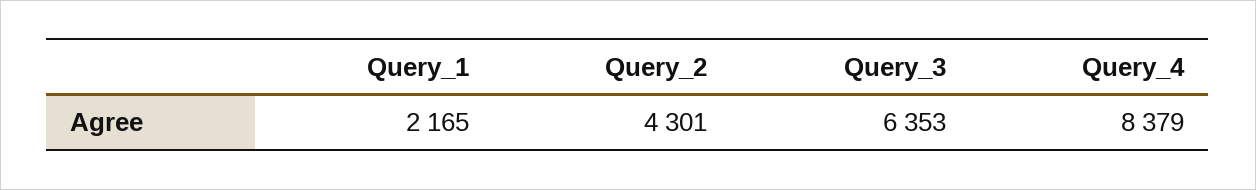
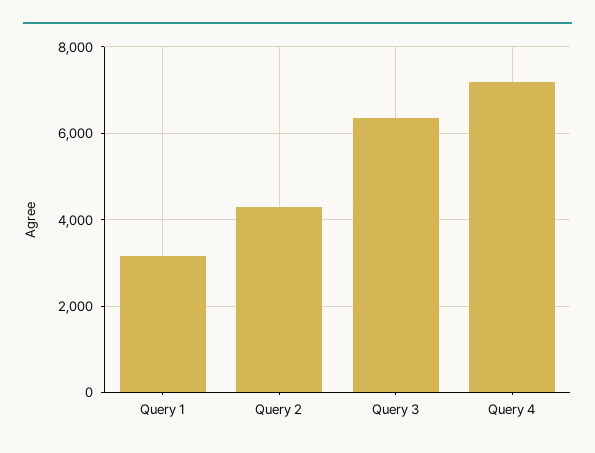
Query_1: 2165 -> 3200
Query_4: 8379 -> 7200

